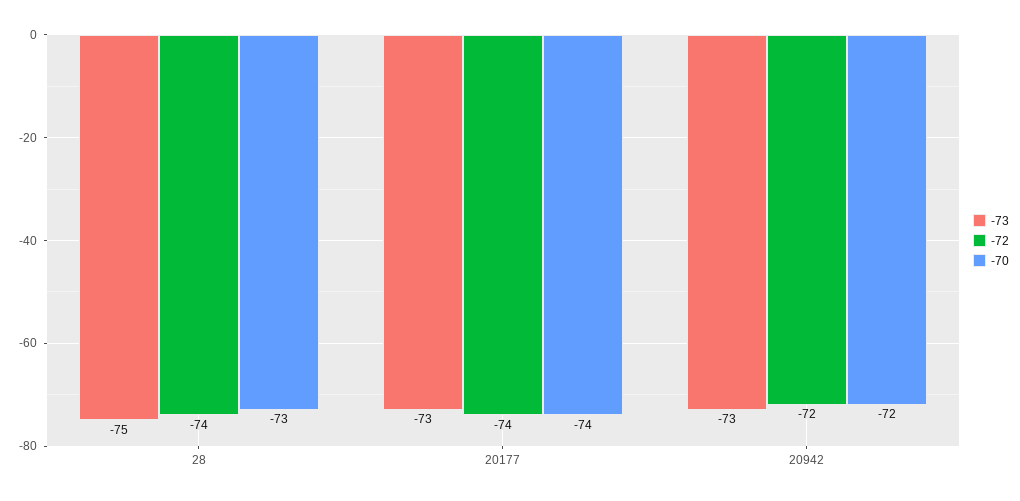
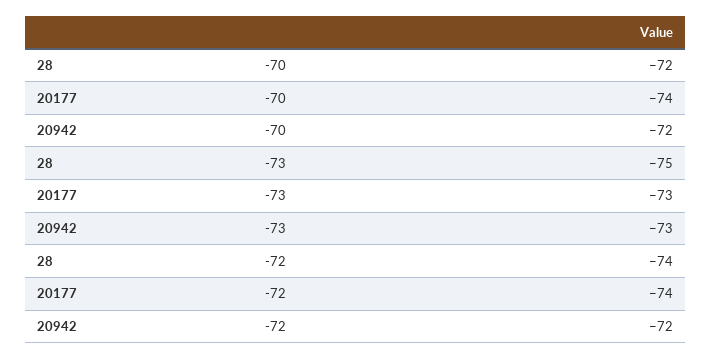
-70, 28: -73 -> -72

